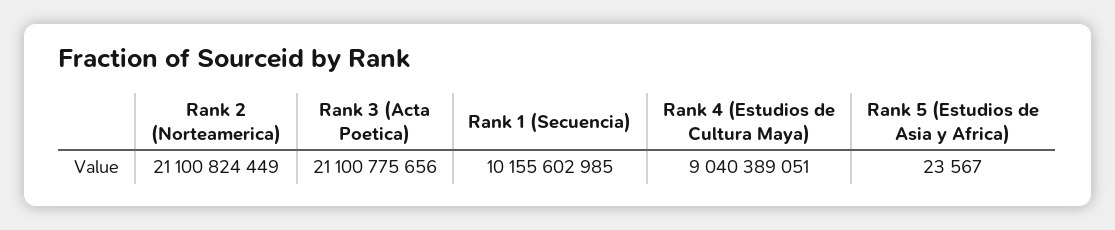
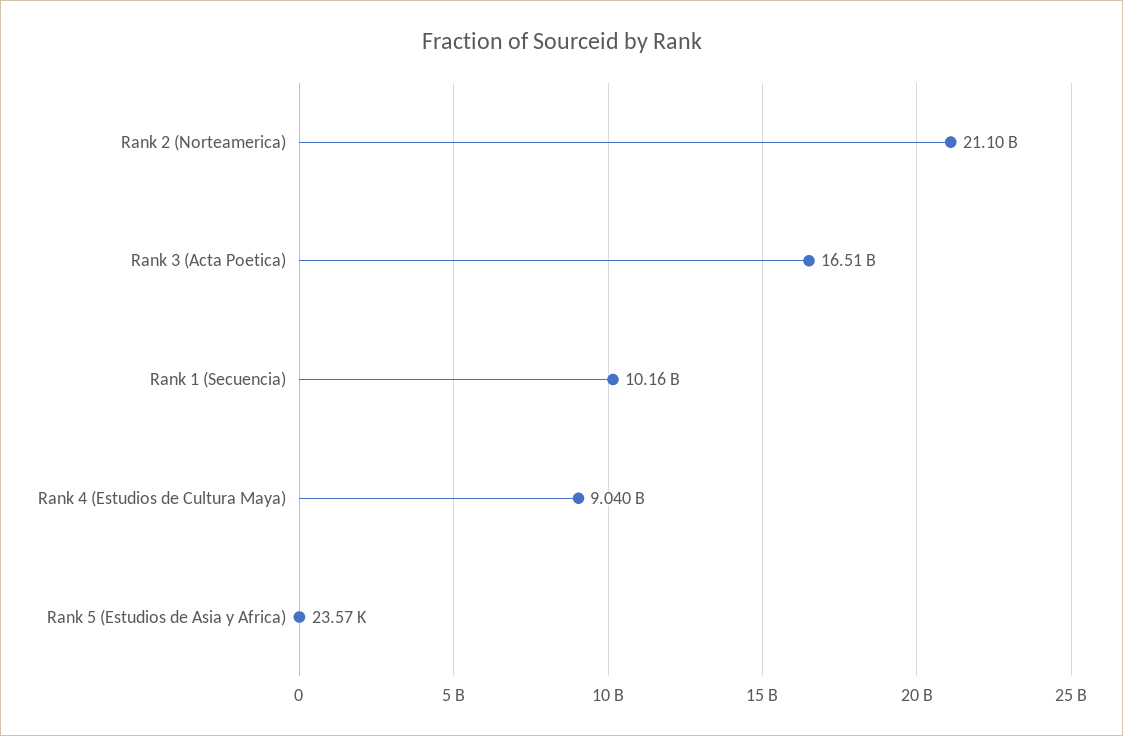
Rank 3 (Acta Poetica): 21100775656 -> 16510000000

